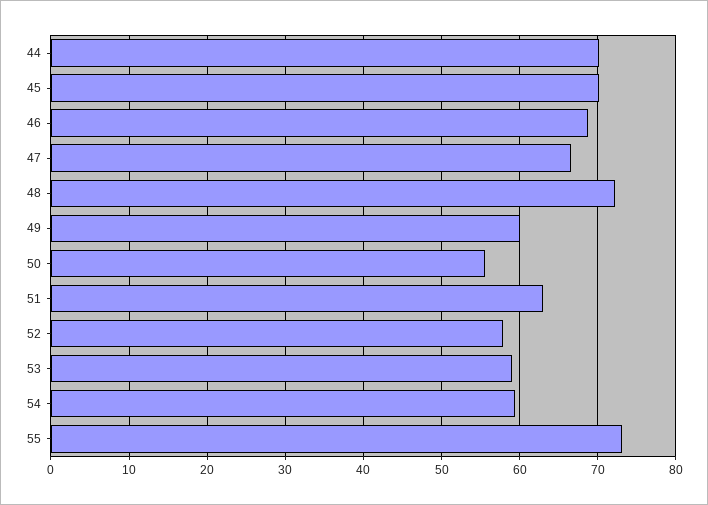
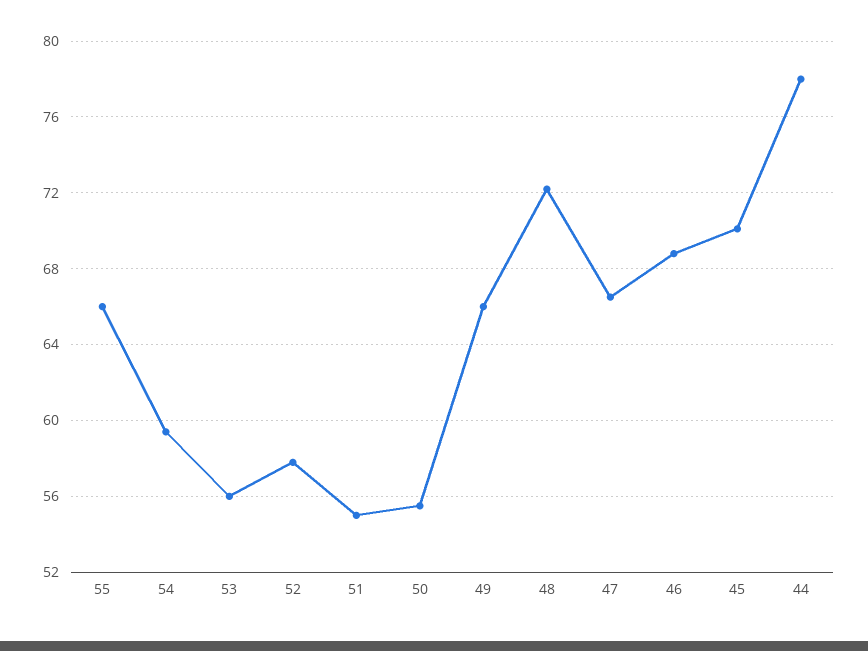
44: 70 -> 78
49: 60 -> 66
51: 63 -> 55
53: 59 -> 56
55: 73 -> 66

